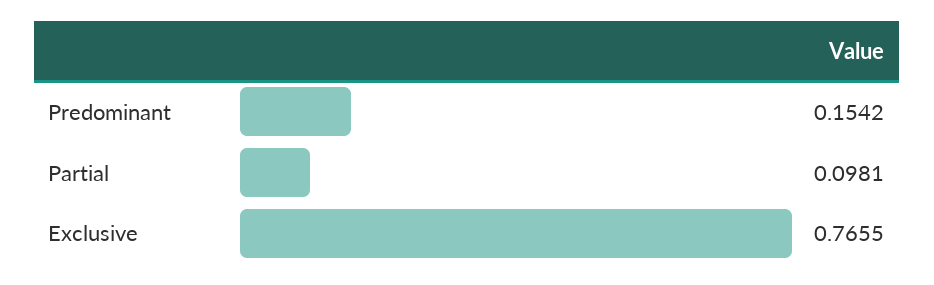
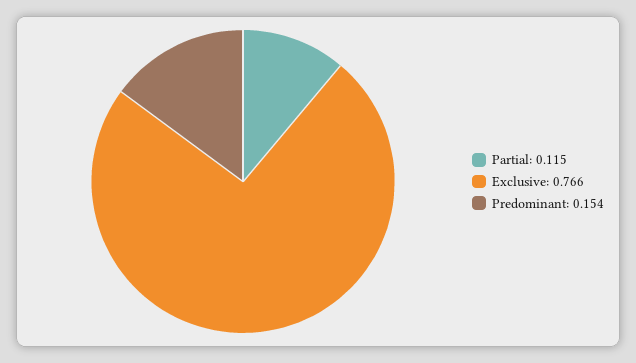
Partial: 0.0981 -> 0.115

